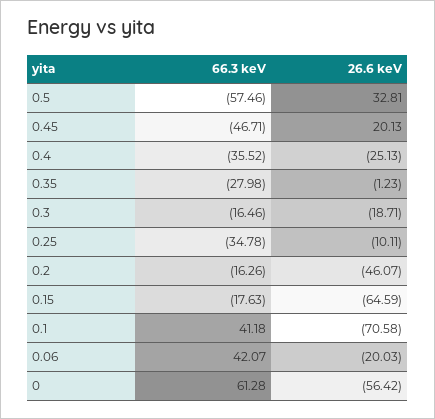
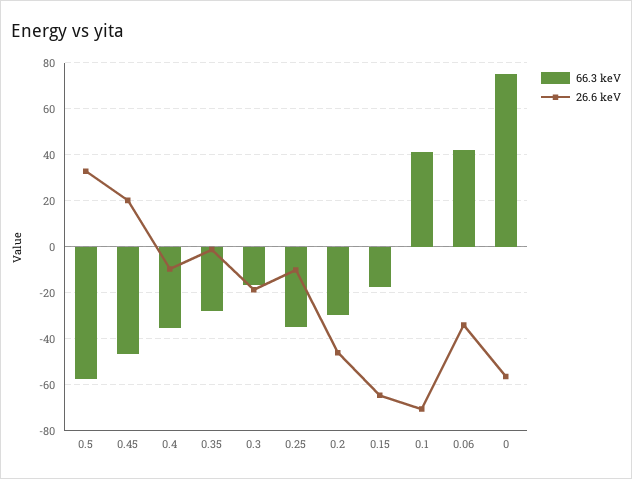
26.6 keV, 0.4: -25.13 -> -10
66.3 keV, 0.2: -16.26 -> -30
26.6 keV, 0.06: -20.03 -> -35
66.3 keV, 0: 61.28 -> 75

